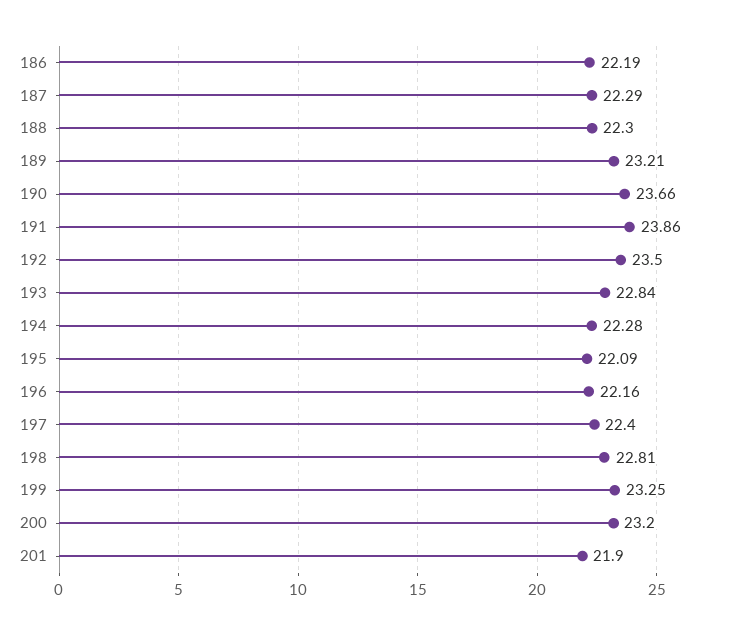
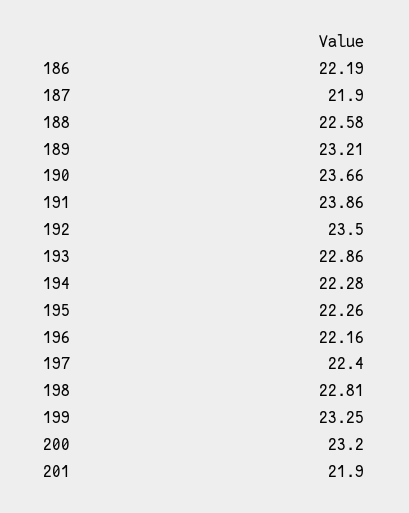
187: 22.29 -> 21.9
188: 22.3 -> 22.58
193: 22.84 -> 22.86
195: 22.09 -> 22.26

